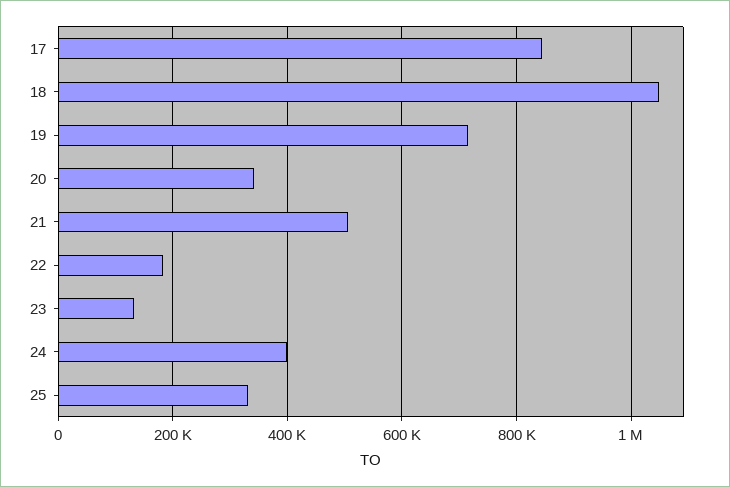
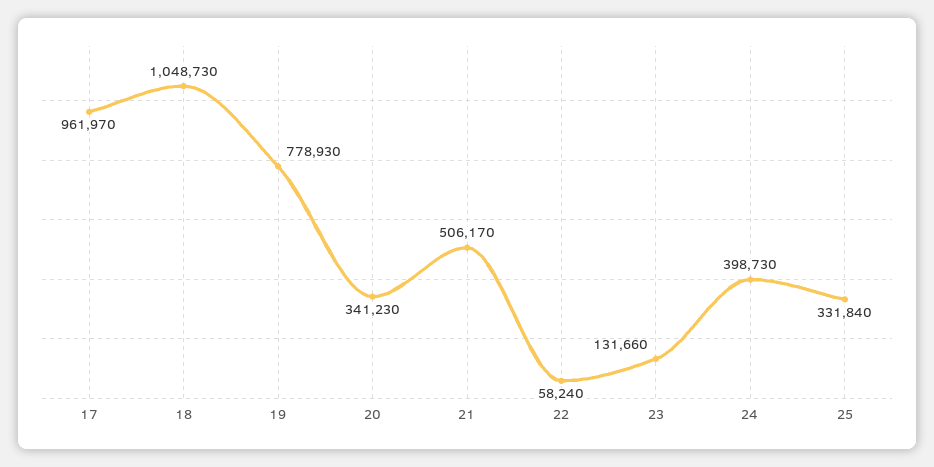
17: 840000 -> 961970
19: 720000 -> 778930
22: 180000 -> 58240

